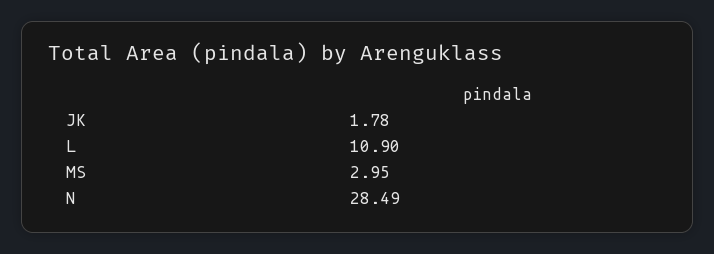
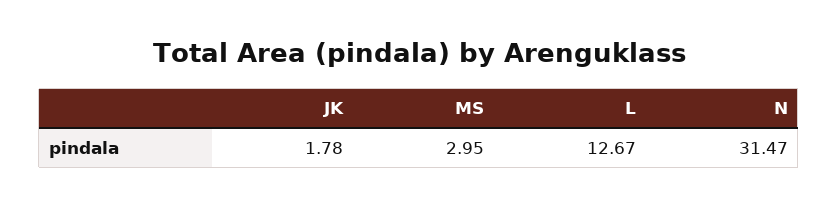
L: 10.9 -> 12.67
N: 28.49 -> 31.47

